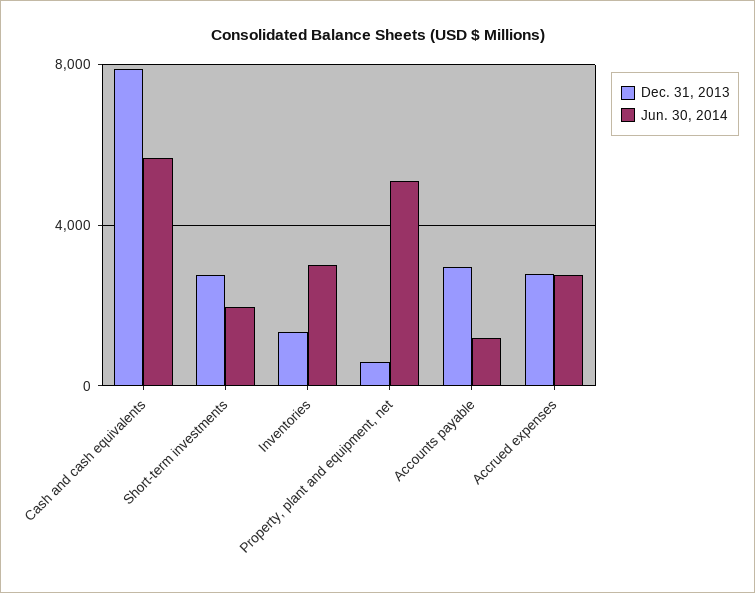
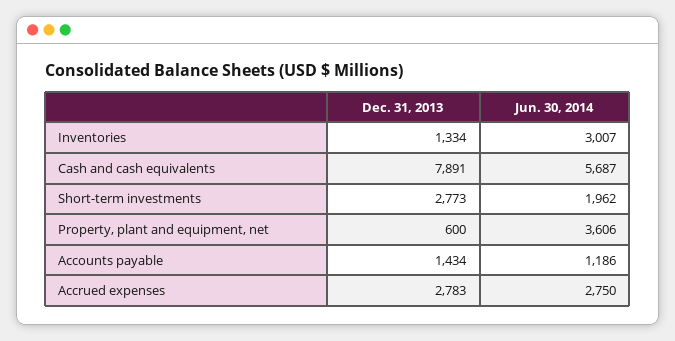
Jun. 30, 2014, Property, plant and equipment, net: 5000 -> 3606
Dec. 31, 2013, Accounts payable: 3000 -> 1434

